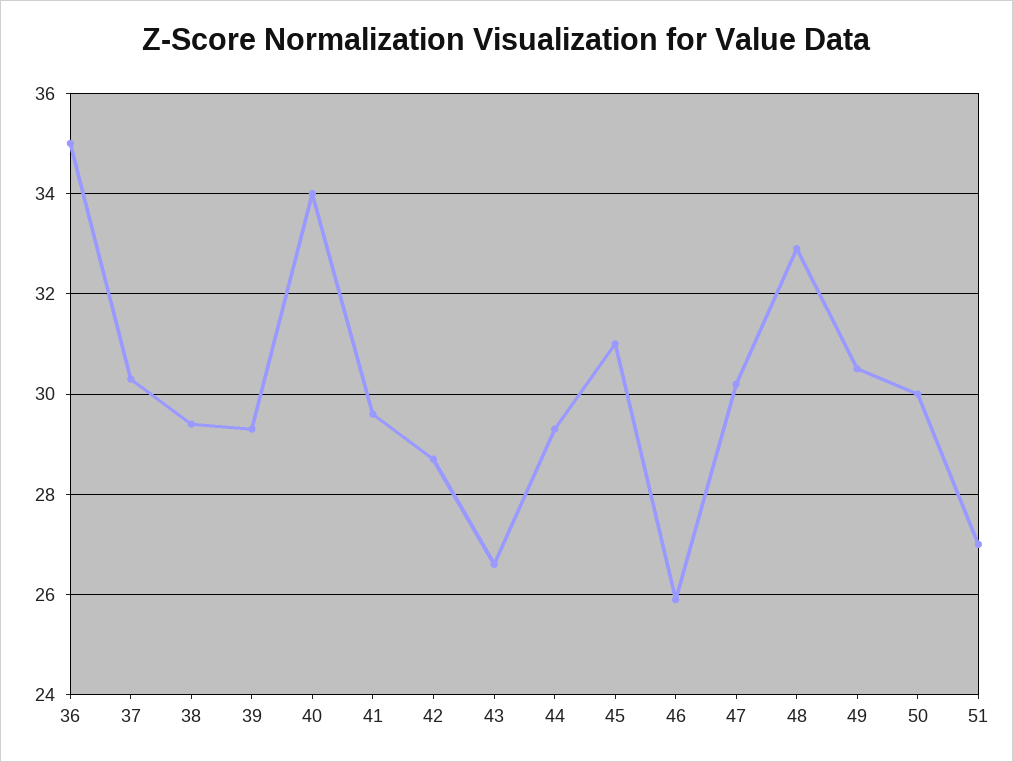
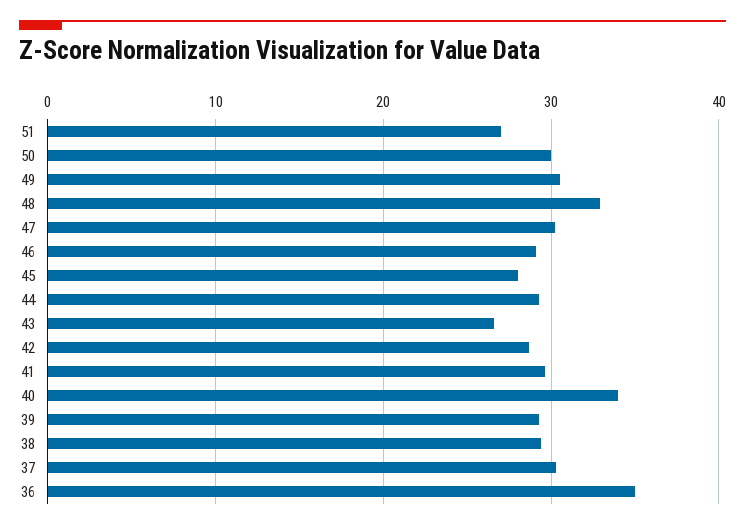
45: 31 -> 28
46: 26 -> 29

